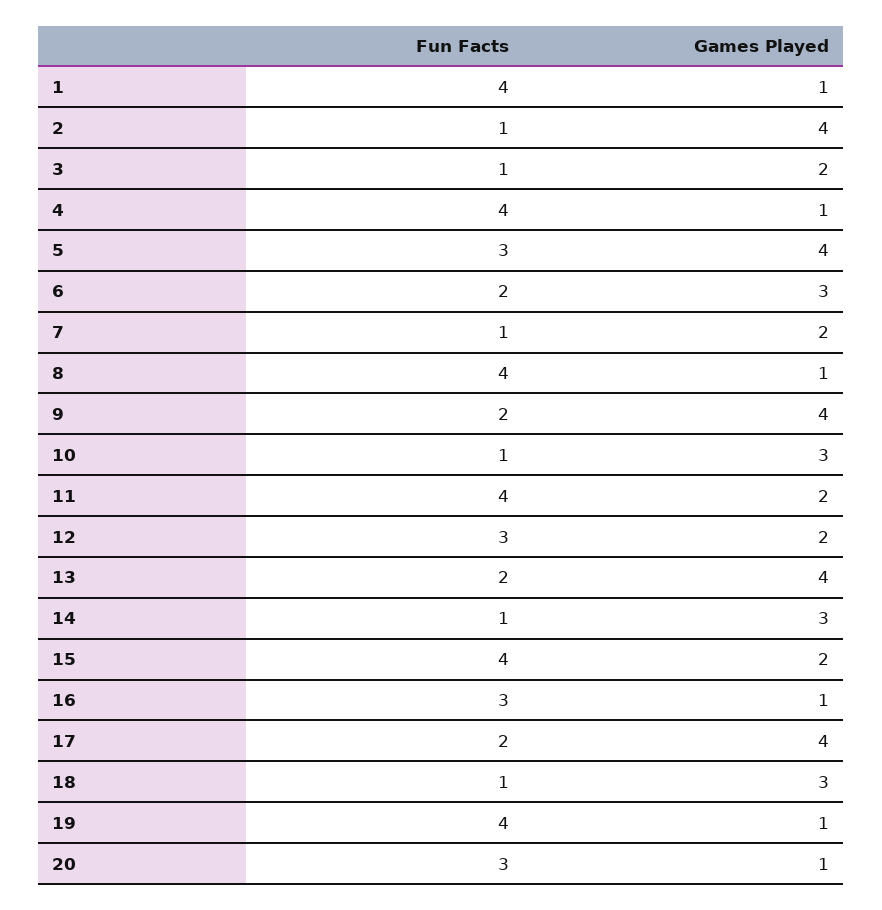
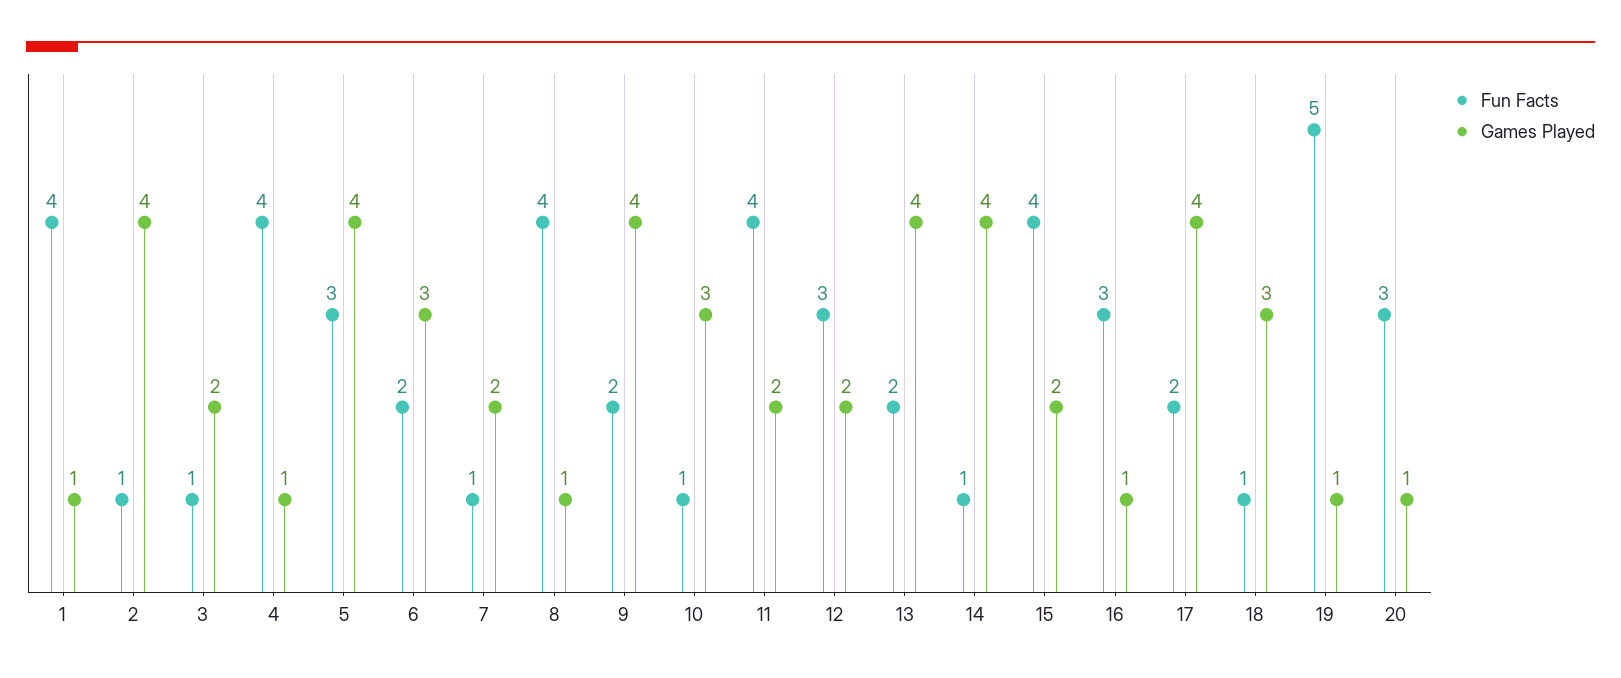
Games Played, 14: 3 -> 4
Fun Facts, 19: 4 -> 5

